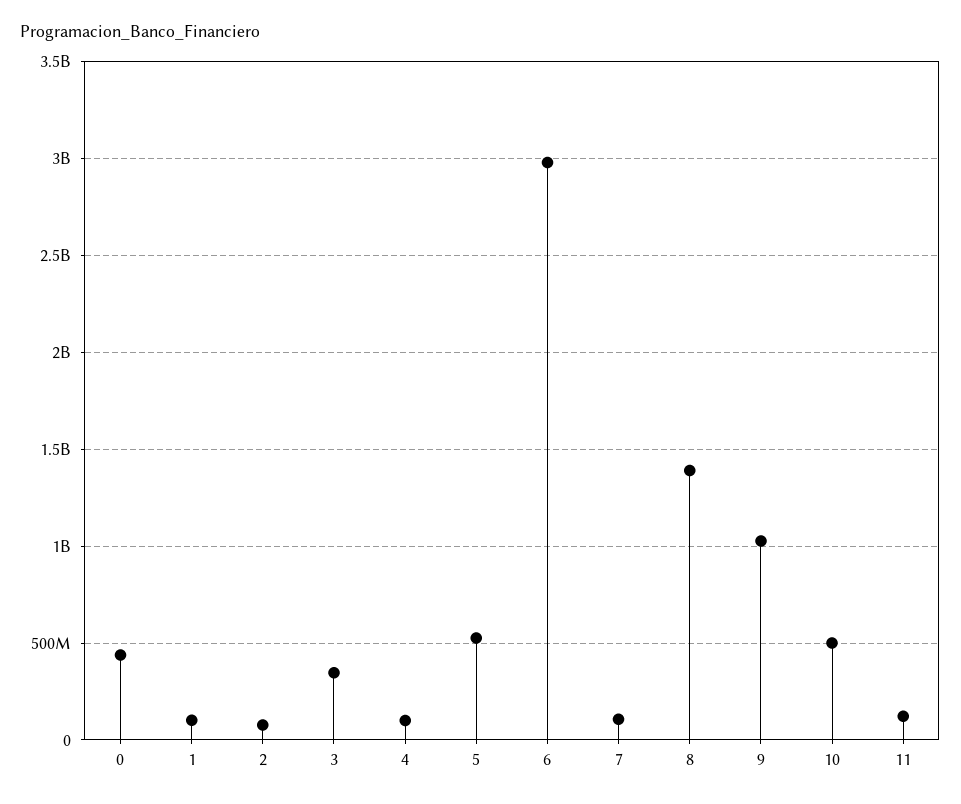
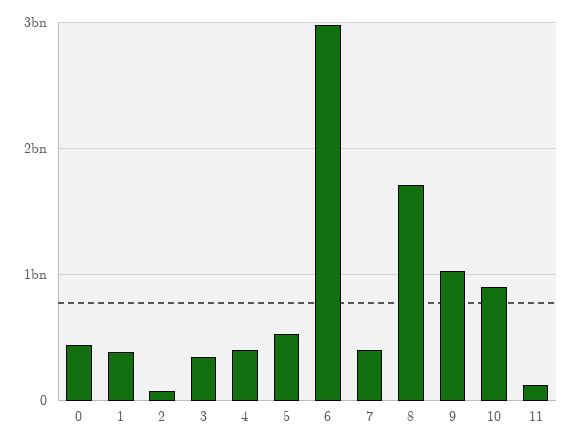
1: 100000000 -> 400000000
4: 100000000 -> 400000000
7: 100000000 -> 400000000
8: 1400000000 -> 1700000000
10: 500000000 -> 900000000

